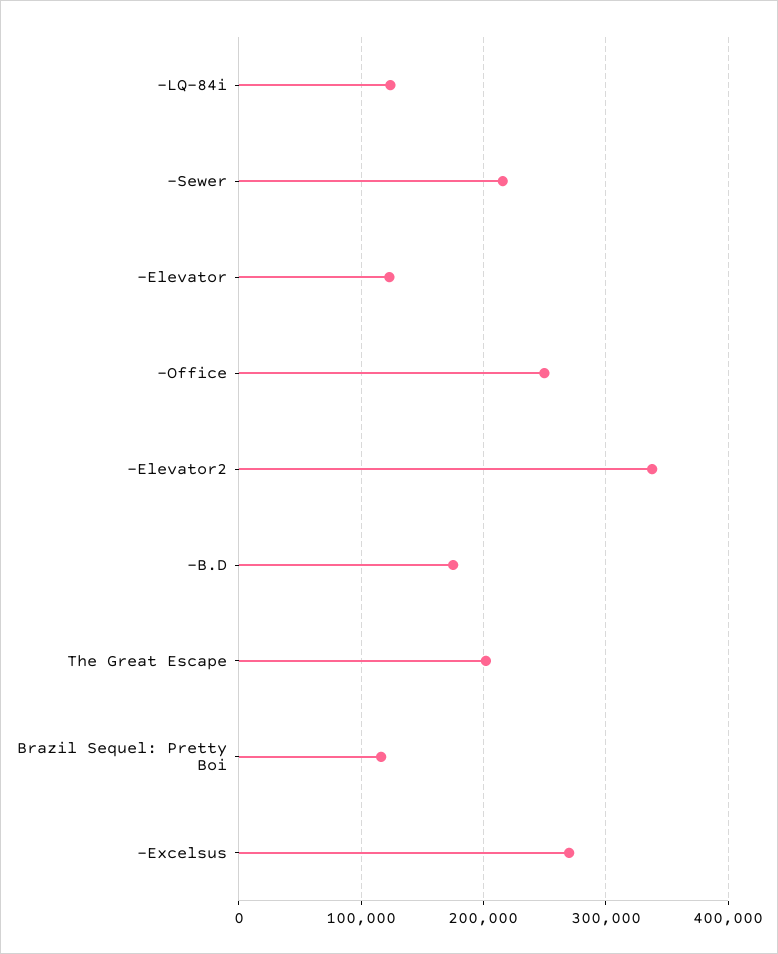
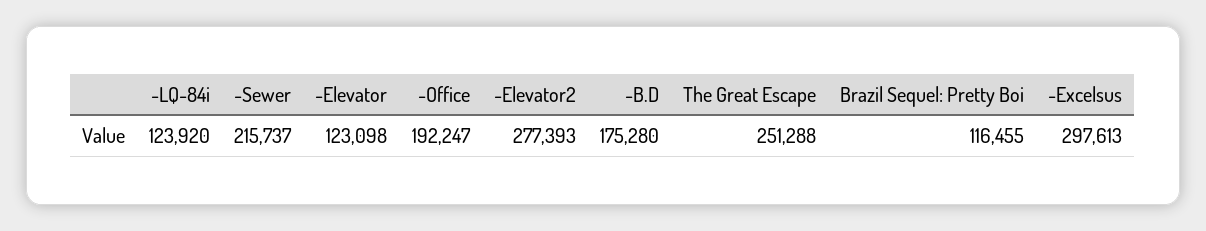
-Office: 250000 -> 192247
-Elevator2: 340000 -> 277393
The Great Escape: 200000 -> 251288
-Excelsus: 270000 -> 297613

